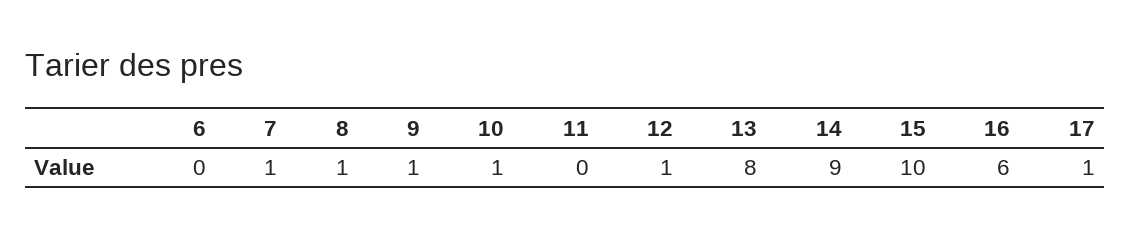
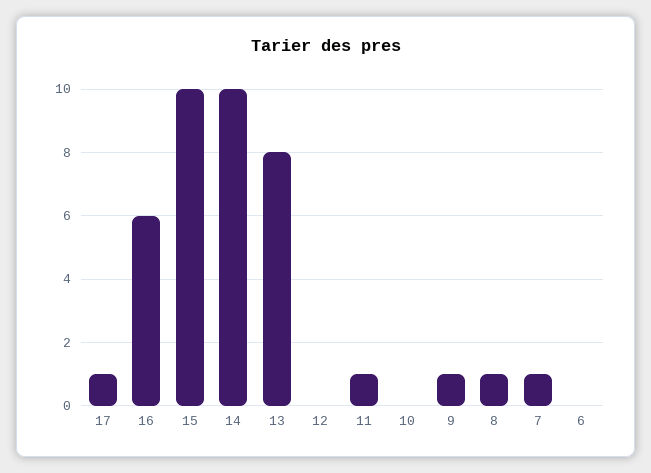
10: 1 -> 0
11: 0 -> 1
12: 1 -> 0
14: 9 -> 10

